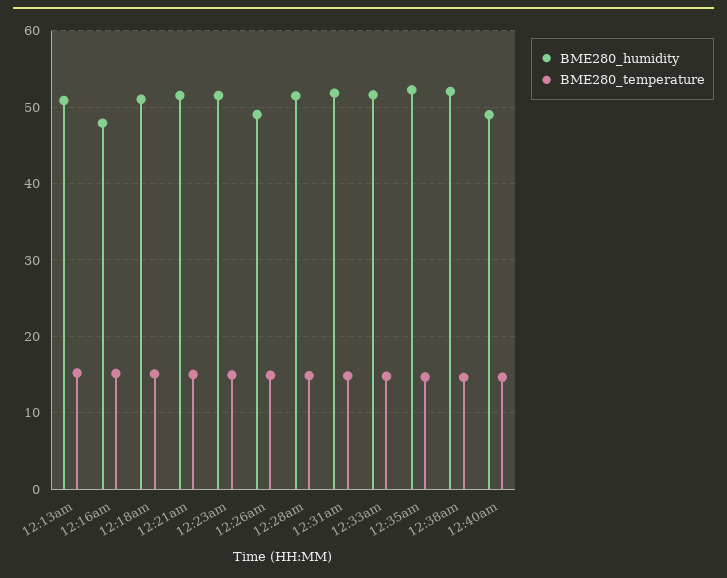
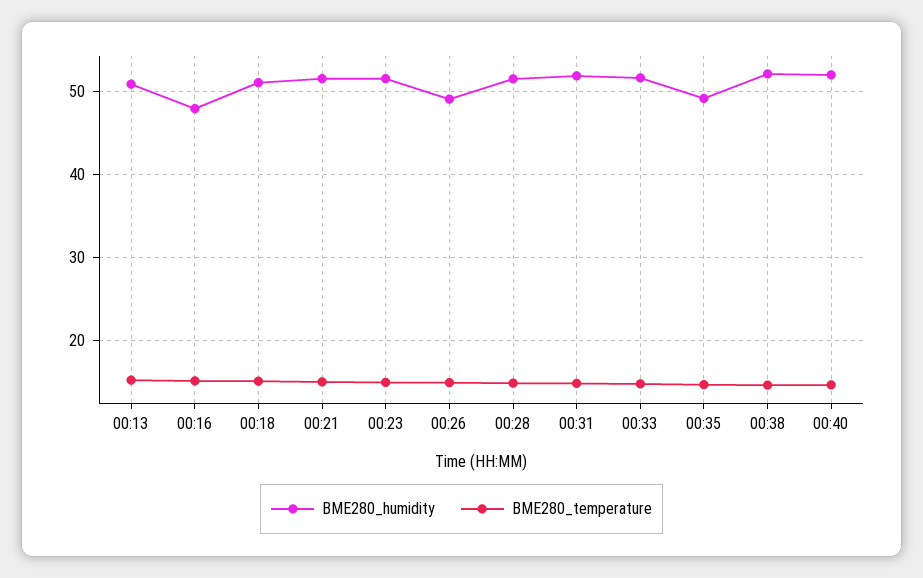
BME280_humidity, 12:35am: 52 -> 49
BME280_humidity, 12:40am: 49 -> 52

